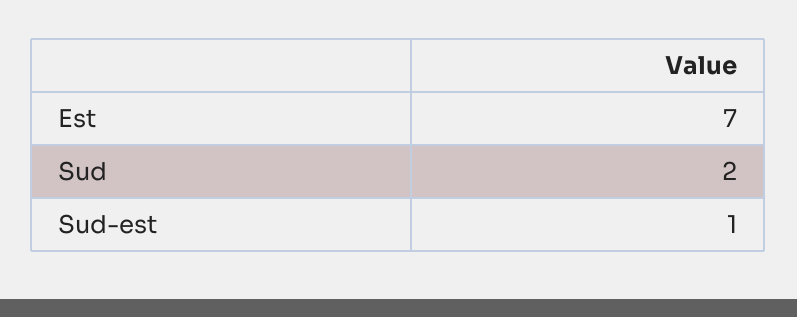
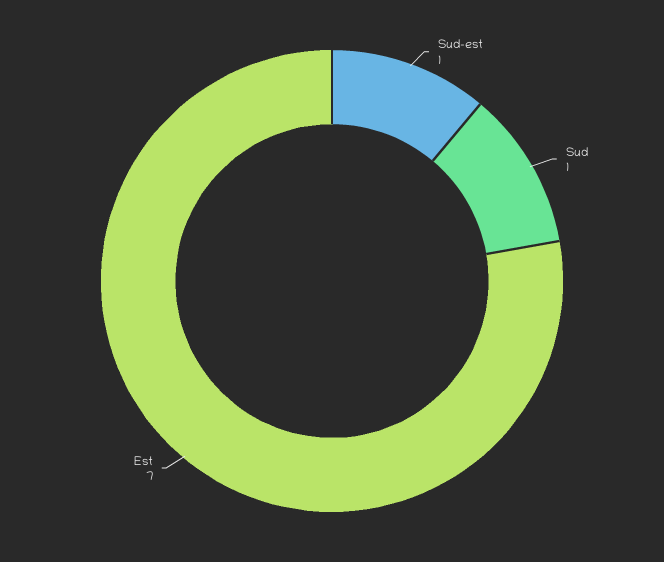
Sud: 2 -> 1

